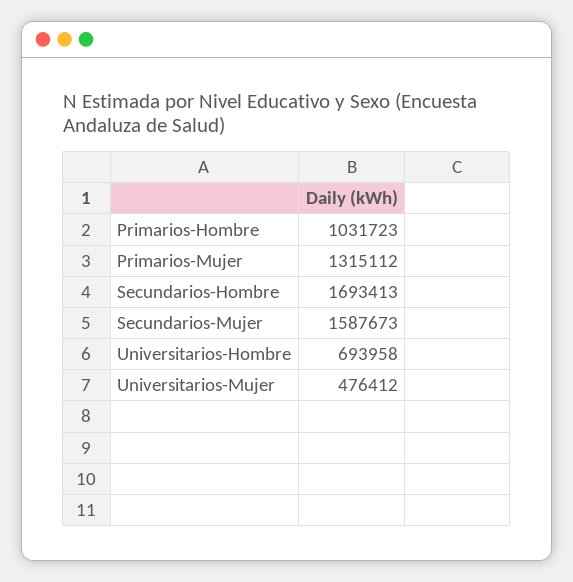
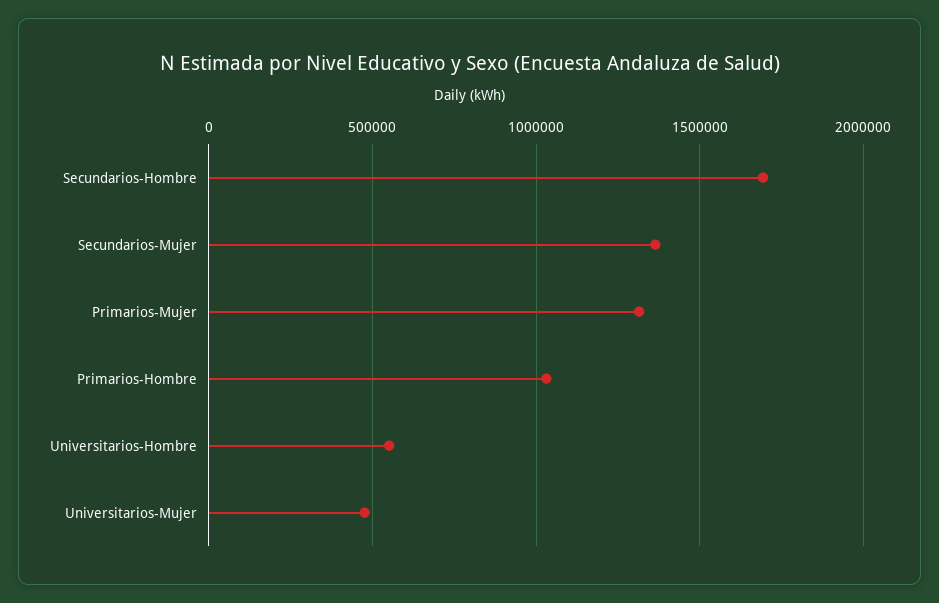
Secundarios-Mujer: 1587673 -> 1350000
Universitarios-Hombre: 693958 -> 550000

